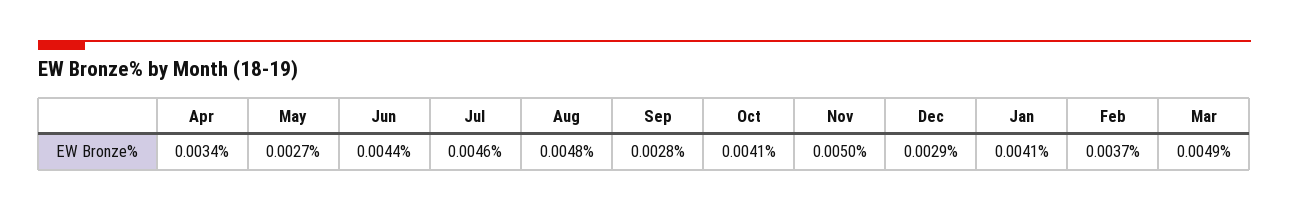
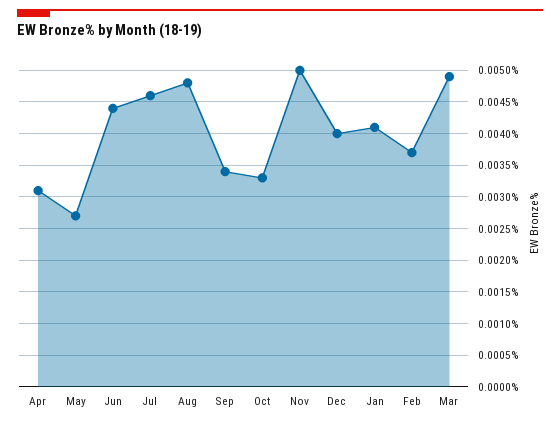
Apr: 0.0034 -> 0.0031
Sep: 0.0028 -> 0.0034
Oct: 0.0041 -> 0.0033
Dec: 0.0029 -> 0.004

